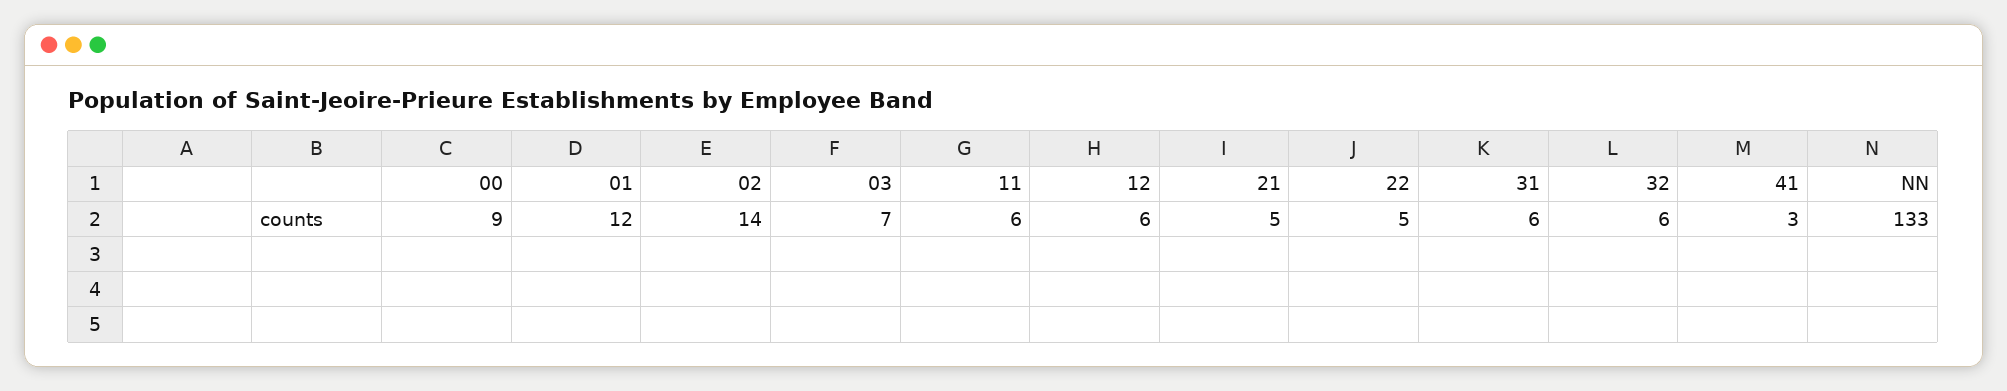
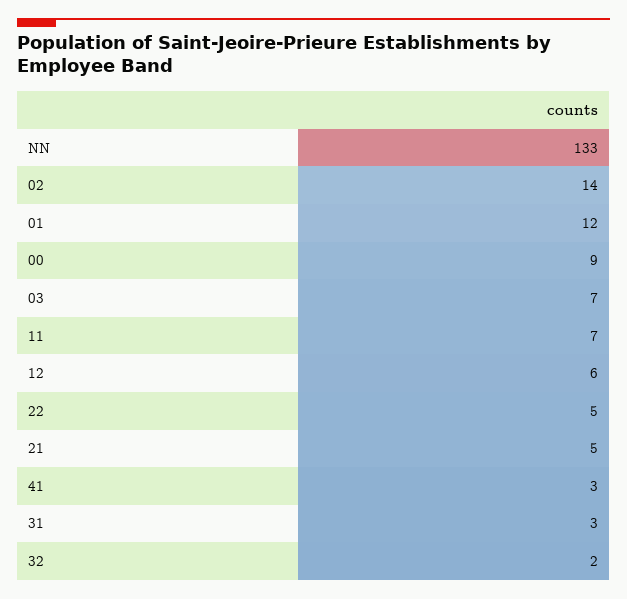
11: 6 -> 7
31: 6 -> 3
32: 6 -> 2

